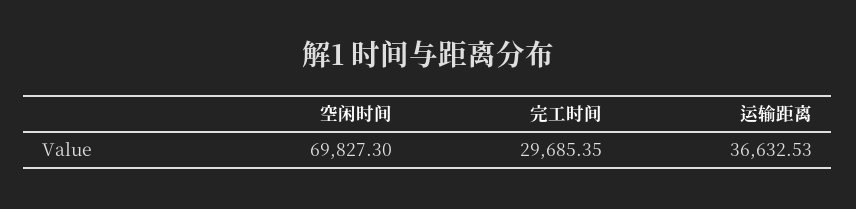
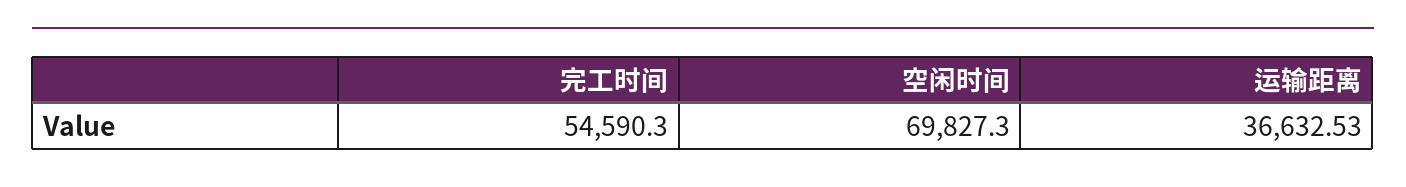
完工时间: 29685.35 -> 54590.3

